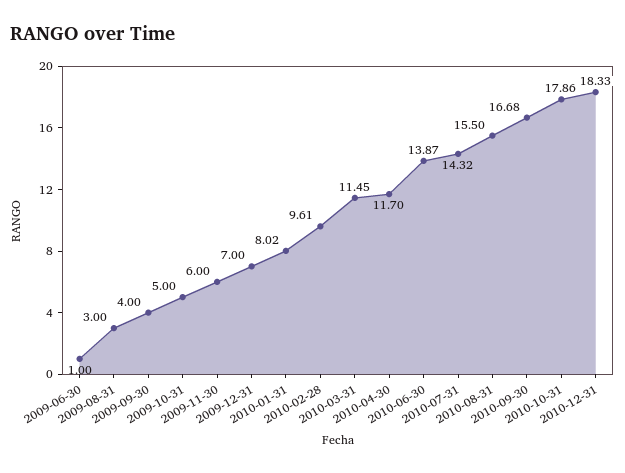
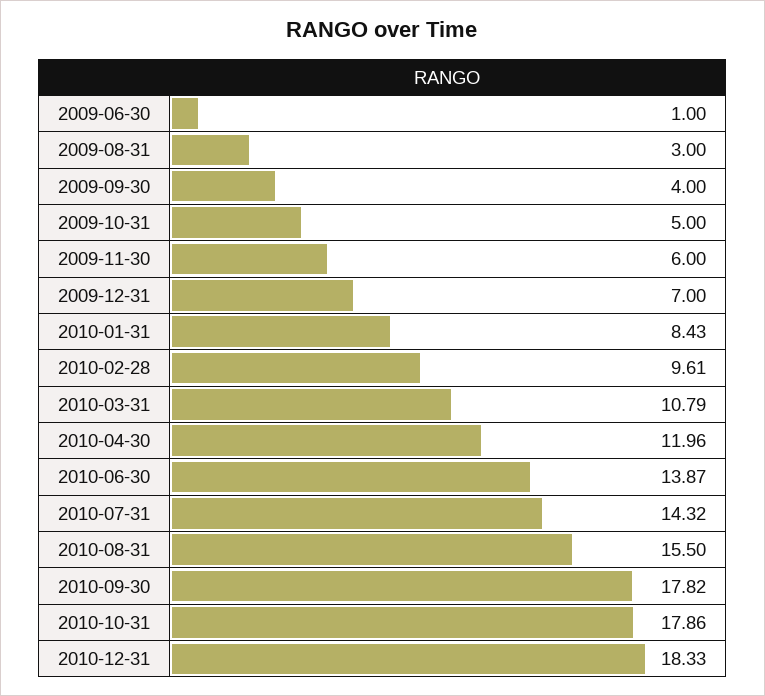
2010-01-31: 8.02 -> 8.43
2010-03-31: 11.45 -> 10.79
2010-04-30: 11.7 -> 11.96
2010-09-30: 16.68 -> 17.82

